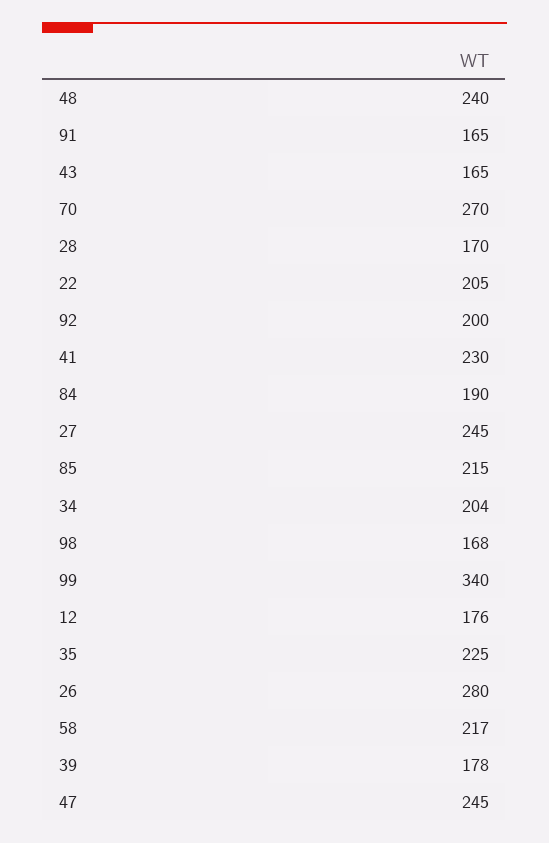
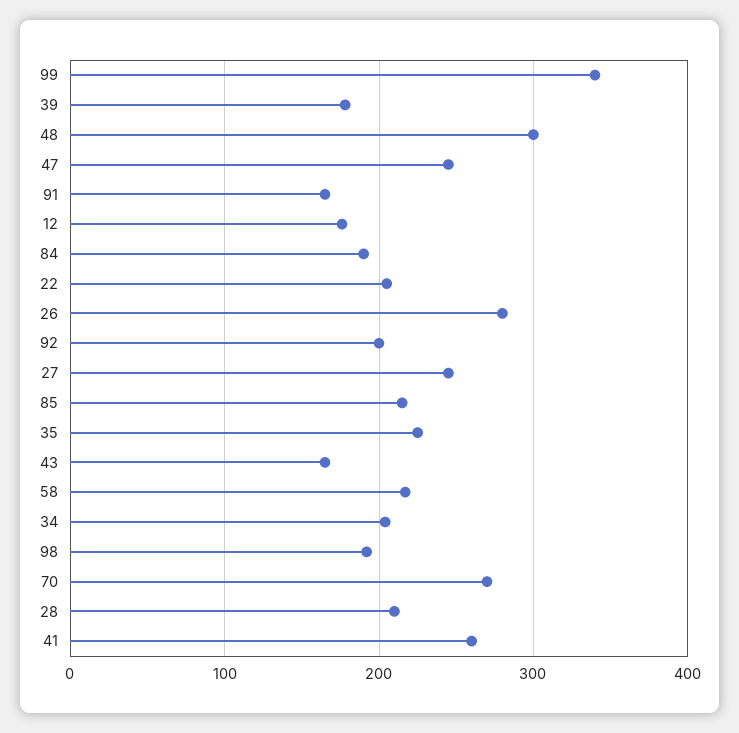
48: 240 -> 300
28: 170 -> 210
41: 230 -> 260
98: 168 -> 190

